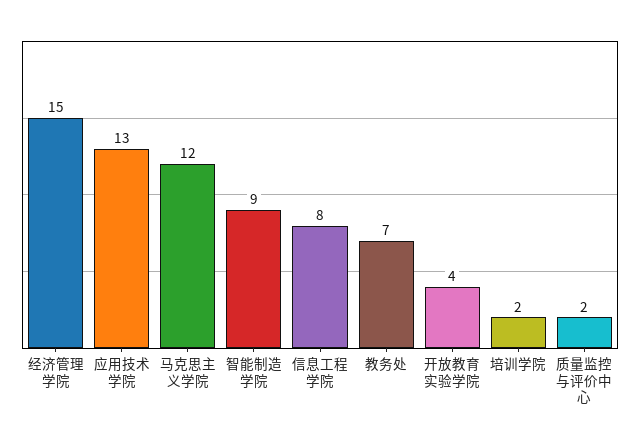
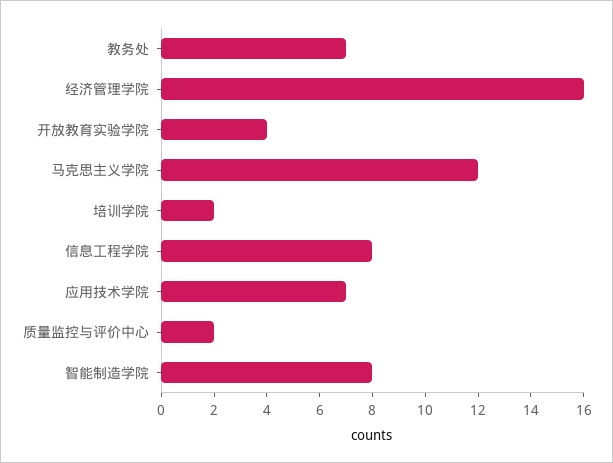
经济管理学院: 15 -> 16
应用技术学院: 13 -> 7
智能制造学院: 9 -> 8

